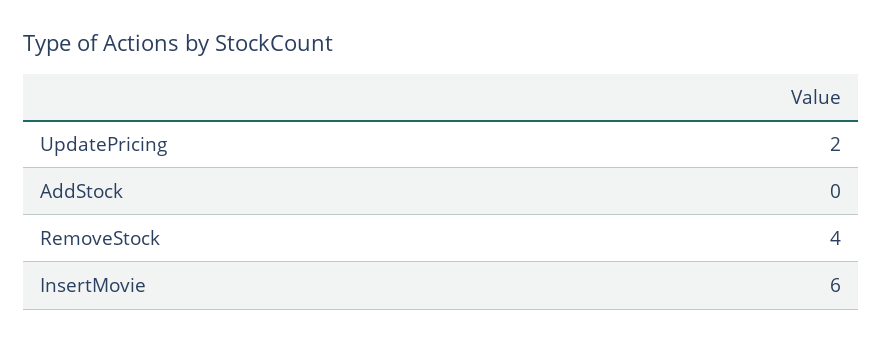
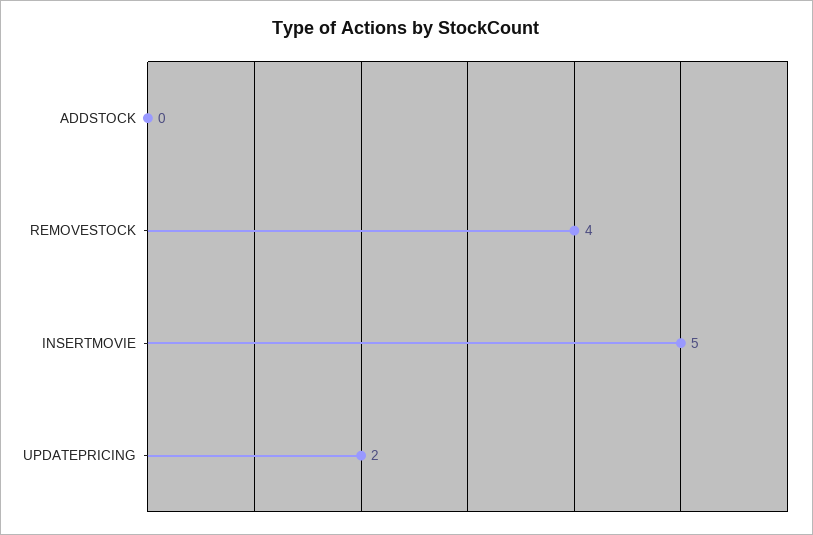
InsertMovie: 6 -> 5

